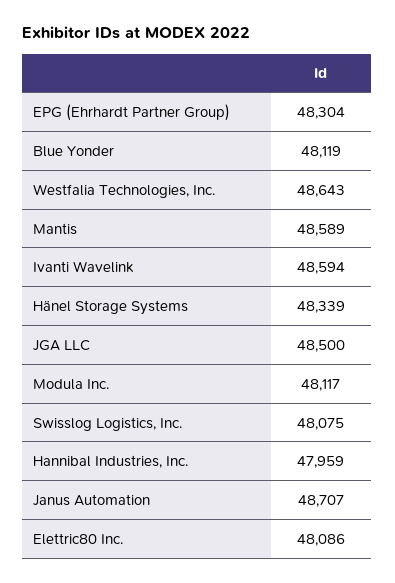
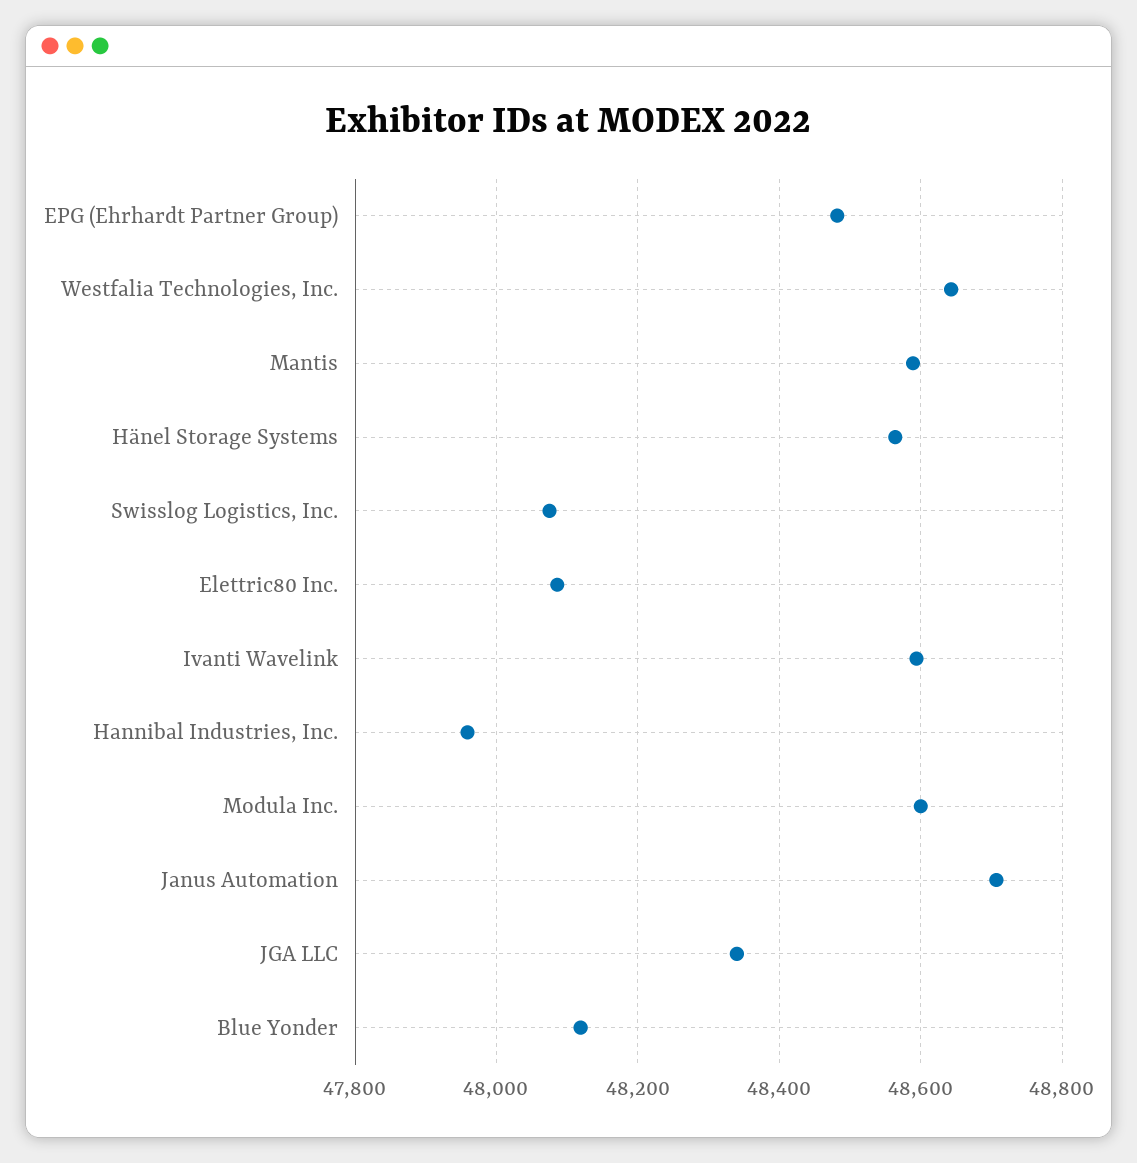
EPG (Ehrhardt Partner Group): 48304 -> 48480
Hänel Storage Systems: 48339 -> 48560
JGA LLC: 48500 -> 48340
Modula Inc.: 48117 -> 48600

